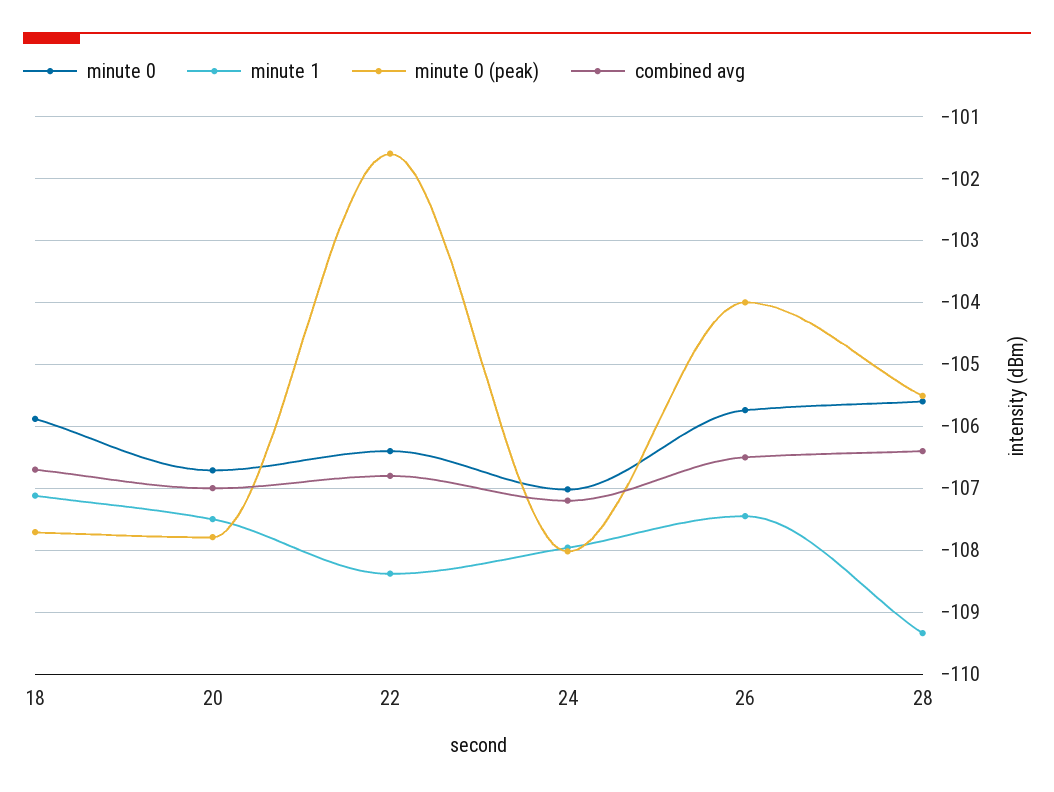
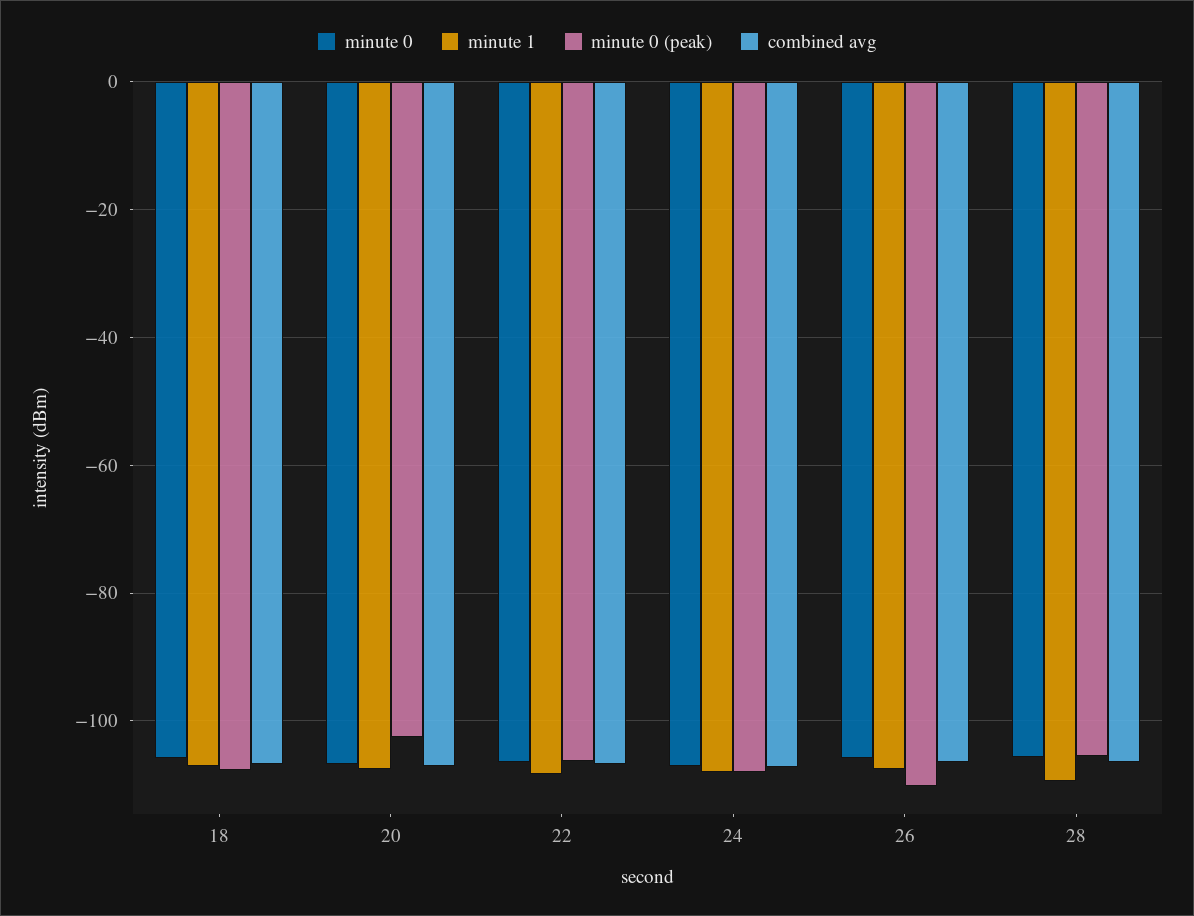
minute 0 (peak), 20: -107.8 -> -102
minute 0 (peak), 22: -101.6 -> -106
minute 0 (peak), 26: -104 -> -110

